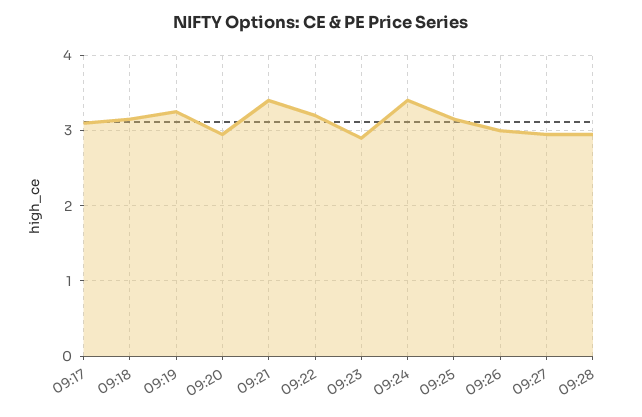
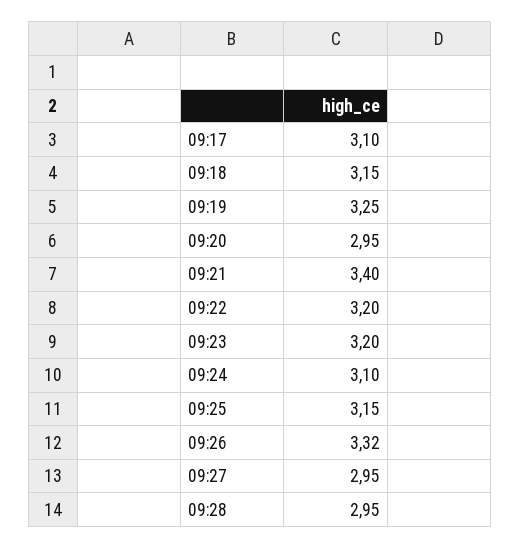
09:23: 2.9 -> 3.2
09:24: 3.4 -> 3.1
09:26: 3 -> 3.32

